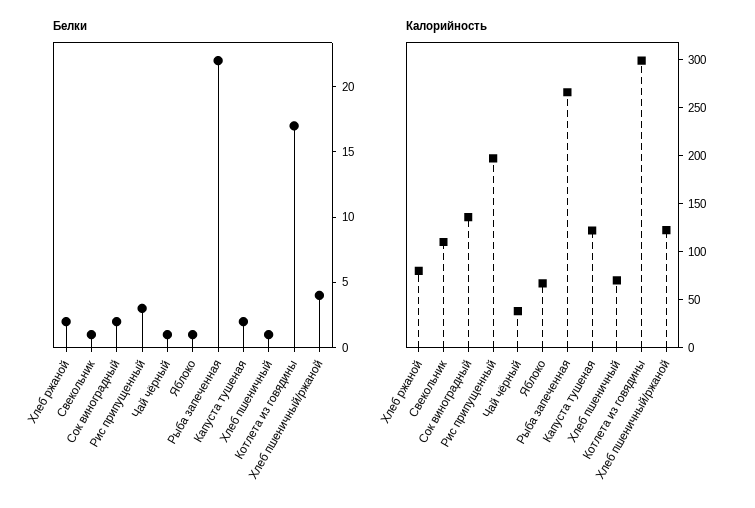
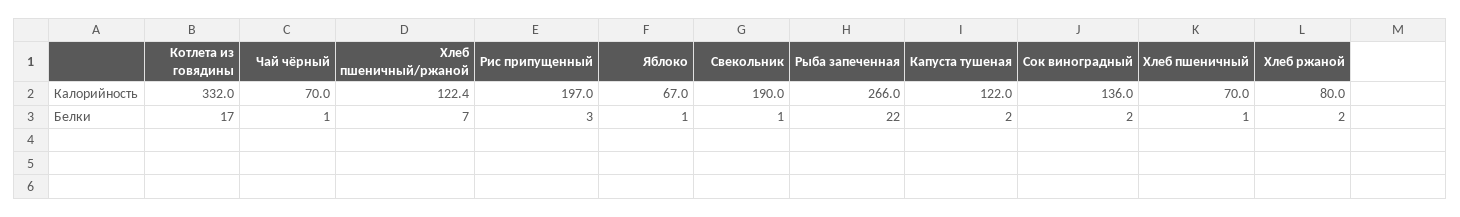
Белки, Хлеб пшеничный/ржаной: 4 -> 7
Калорийность, Свекольник: 110 -> 190
Калорийность, Чай чёрный: 40 -> 70
Калорийность, Котлета из говядины: 300 -> 332

